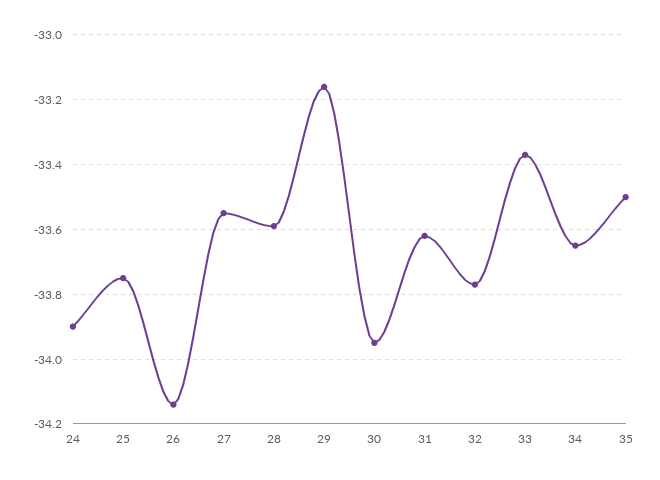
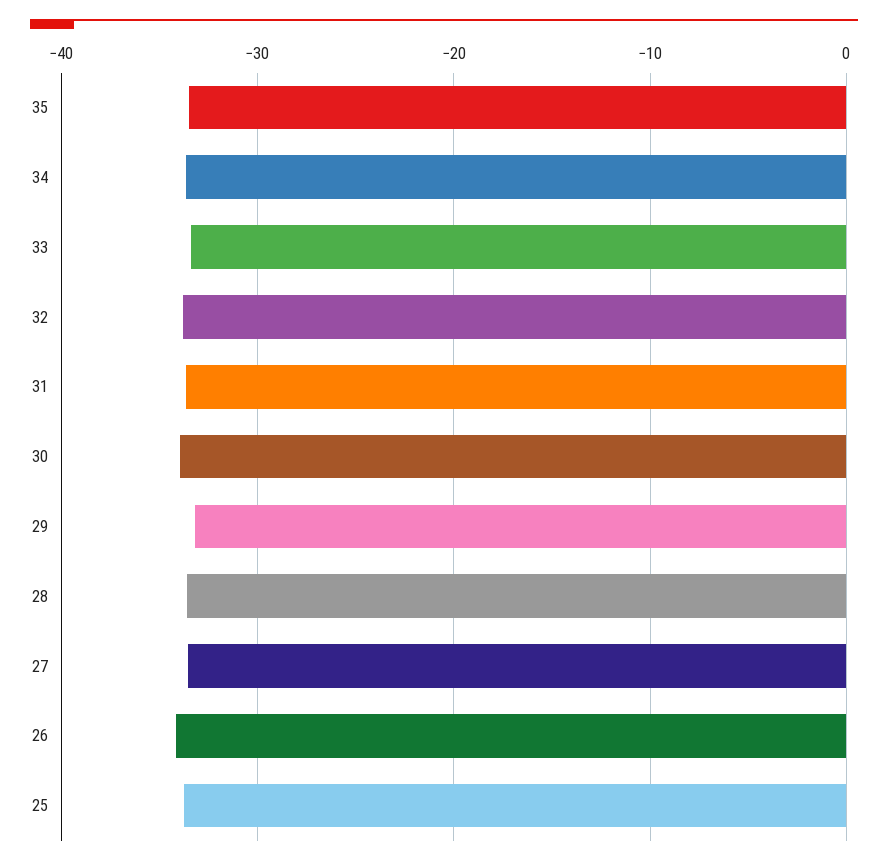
24: -33.9 -> none

